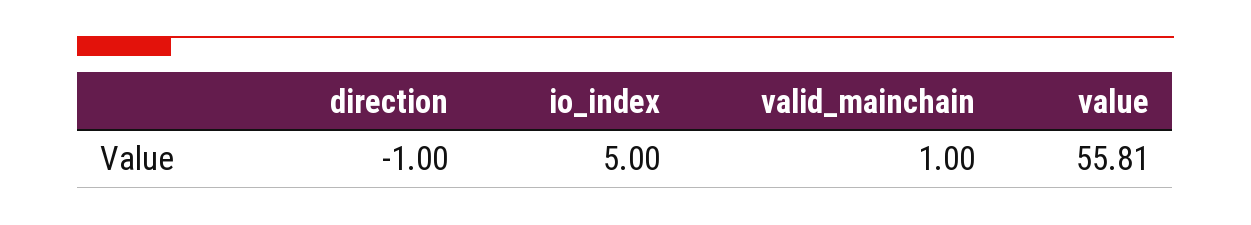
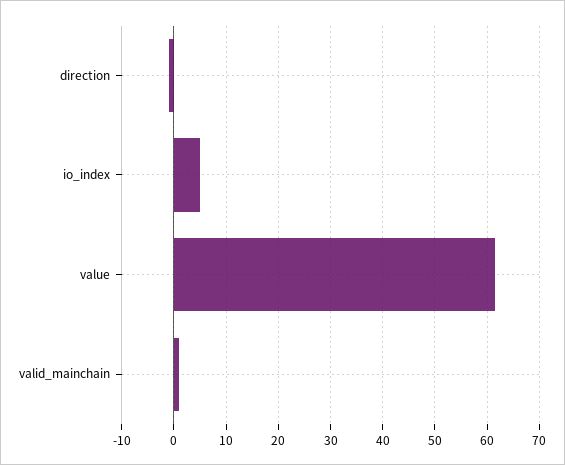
value: 55.81 -> 62

